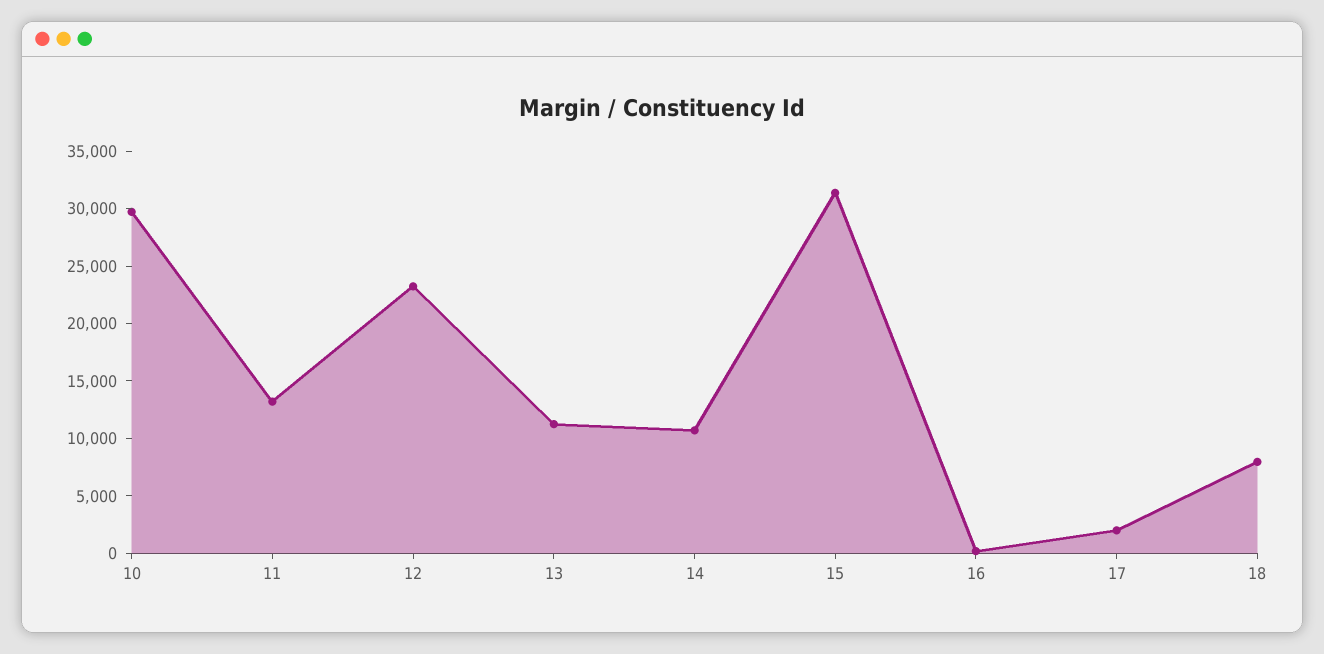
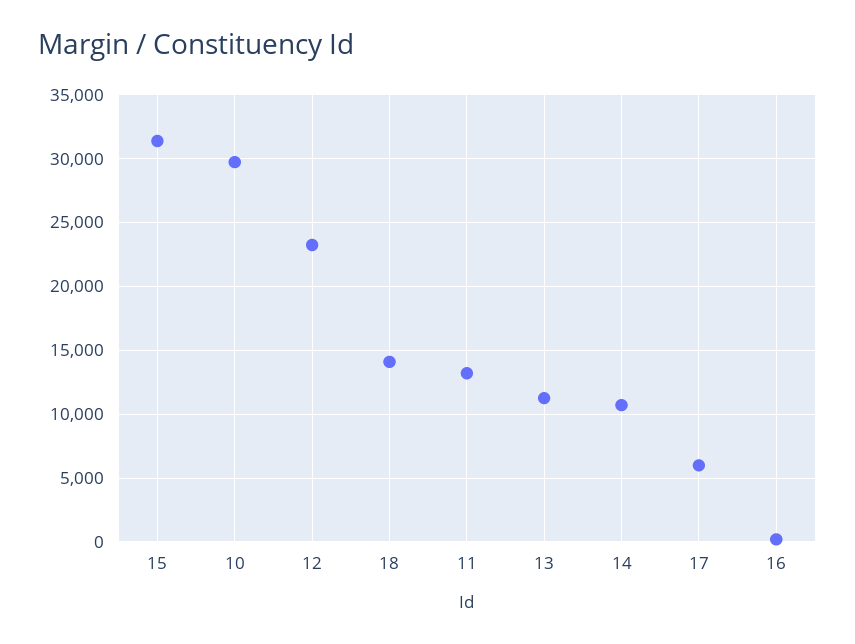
17: 2000 -> 6000
18: 8000 -> 14000

